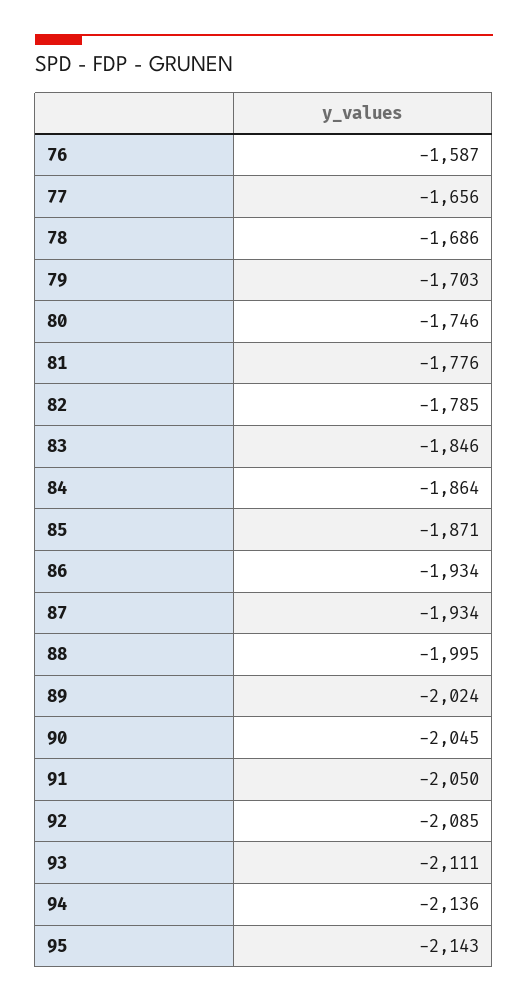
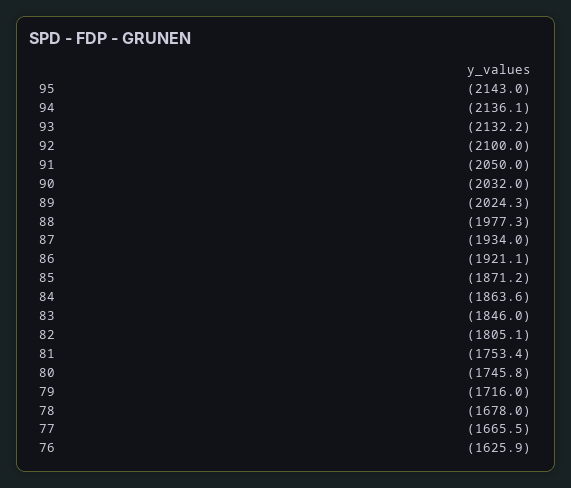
76: -1587 -> -1625.9
77: -1656 -> -1665.5
78: -1686 -> -1678
79: -1703 -> -1716
81: -1776 -> -1753.4
82: -1785 -> -1805.1
86: -1934 -> -1921.1
88: -1995 -> -1977.3
90: -2045 -> -2032
92: -2085 -> -2100
93: -2111 -> -2132.2

